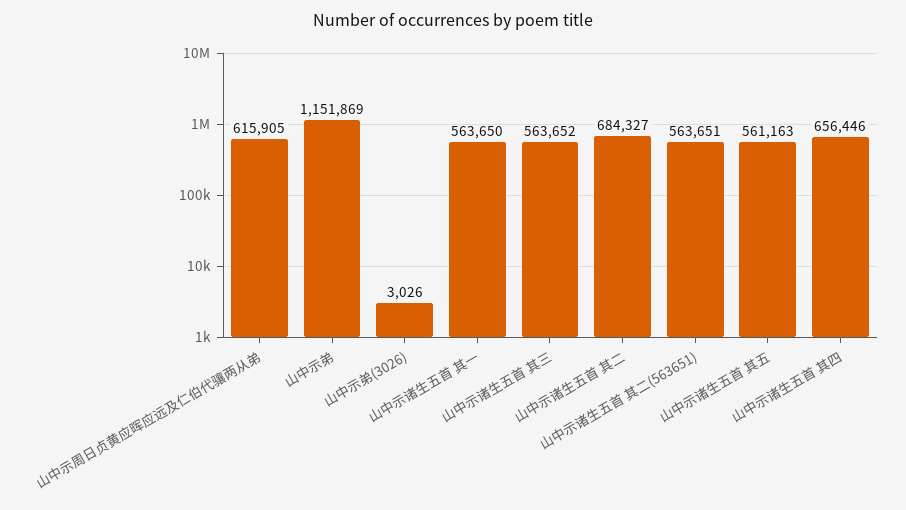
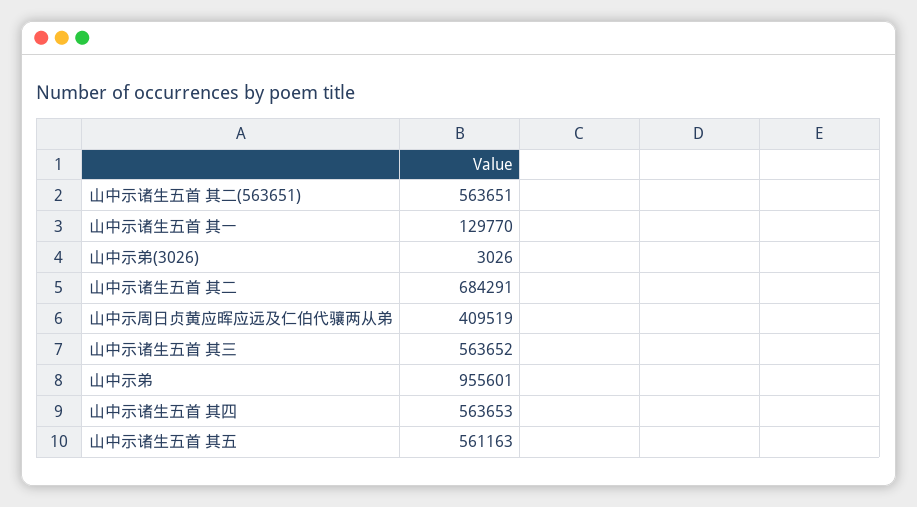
山中示周日贞黄应晖应远及仁伯代骧两从弟: 615905 -> 409519
山中示弟: 1151869 -> 955601
山中示诸生五首 其一: 563650 -> 129770
山中示诸生五首 其二: 684327 -> 684291
山中示诸生五首 其四: 656446 -> 563653

